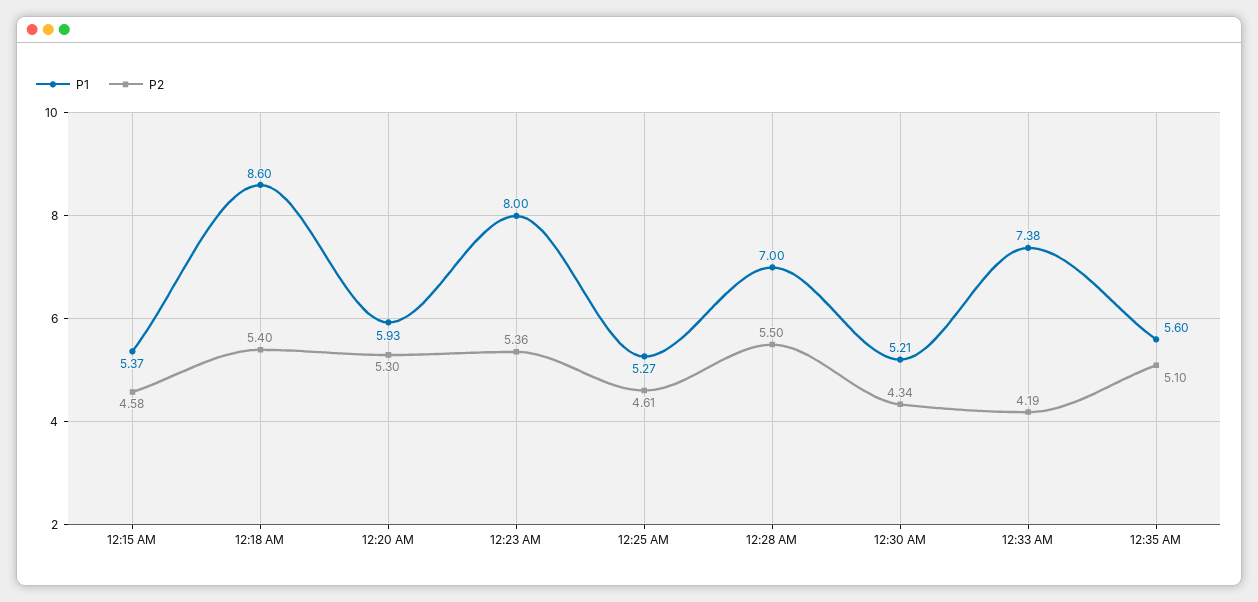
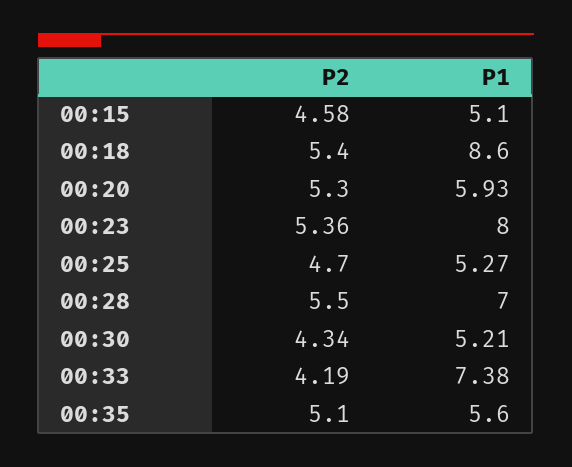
P1, 12:15 AM: 5.37 -> 5.1
P2, 12:25 AM: 4.61 -> 4.7

